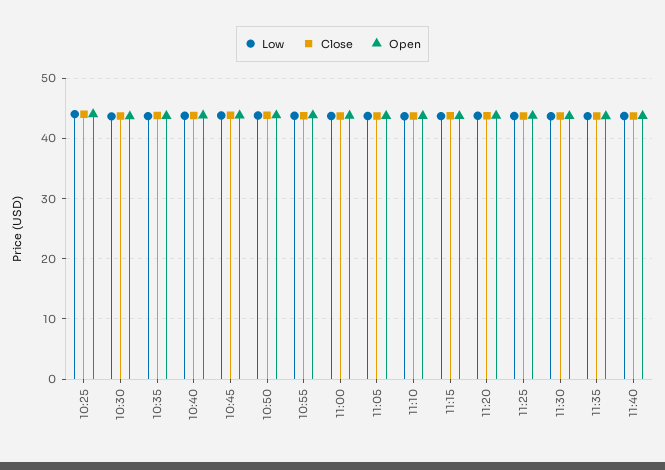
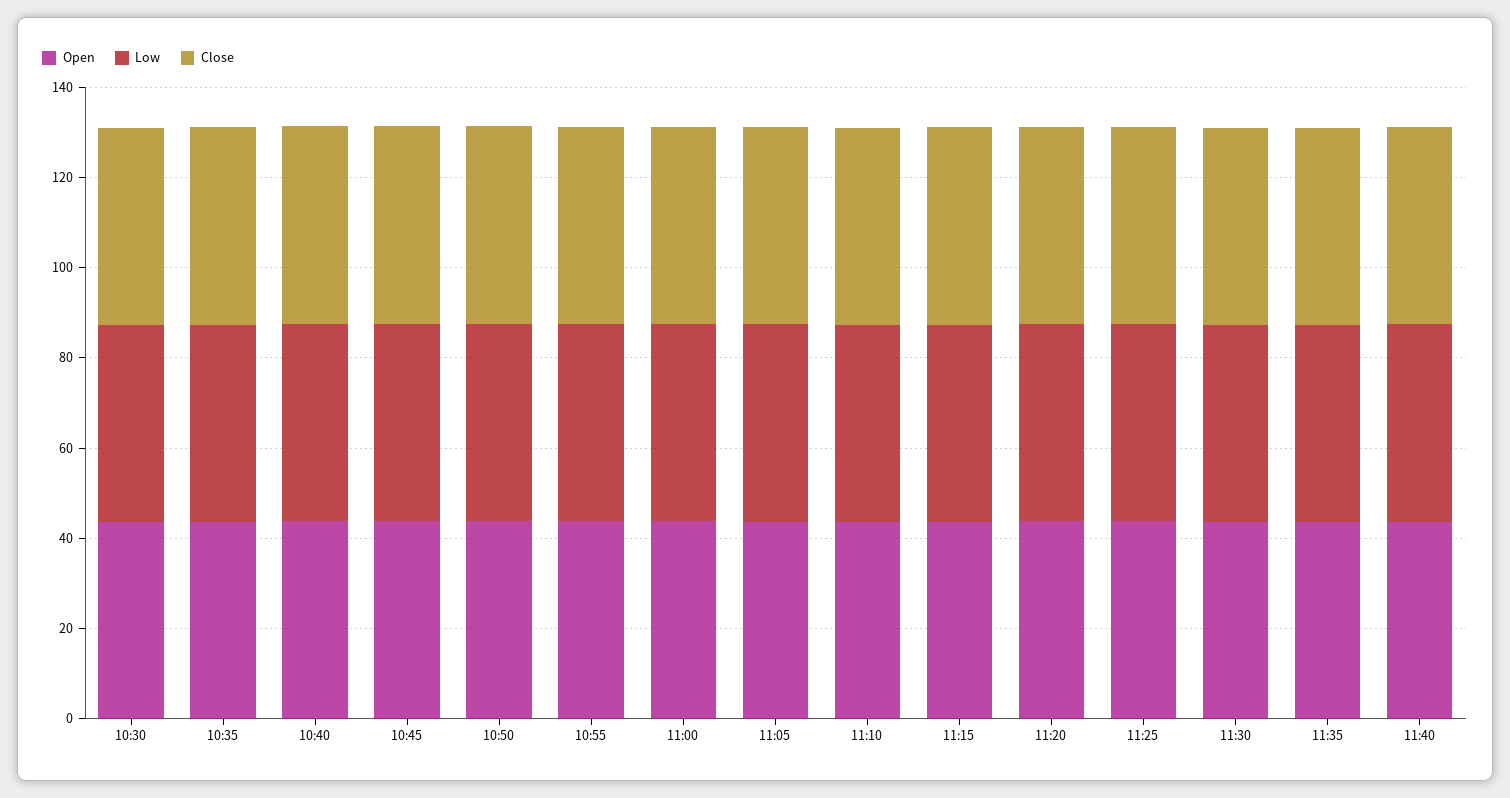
Low, 10:25: 44 -> none
Close, 10:25: 44 -> none
Open, 10:25: 44 -> none

